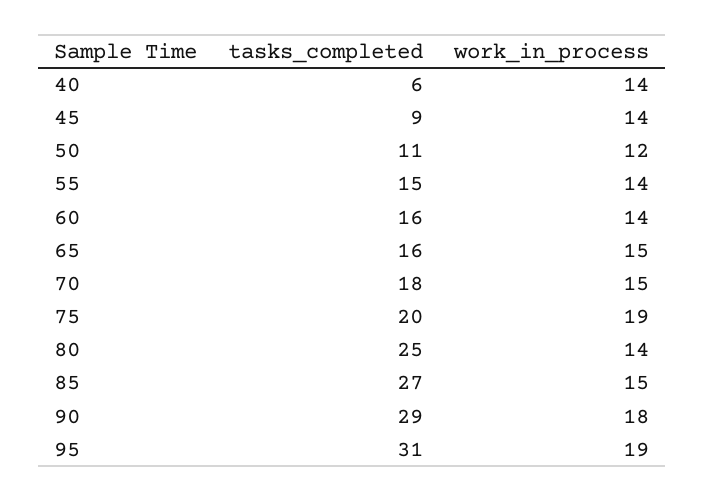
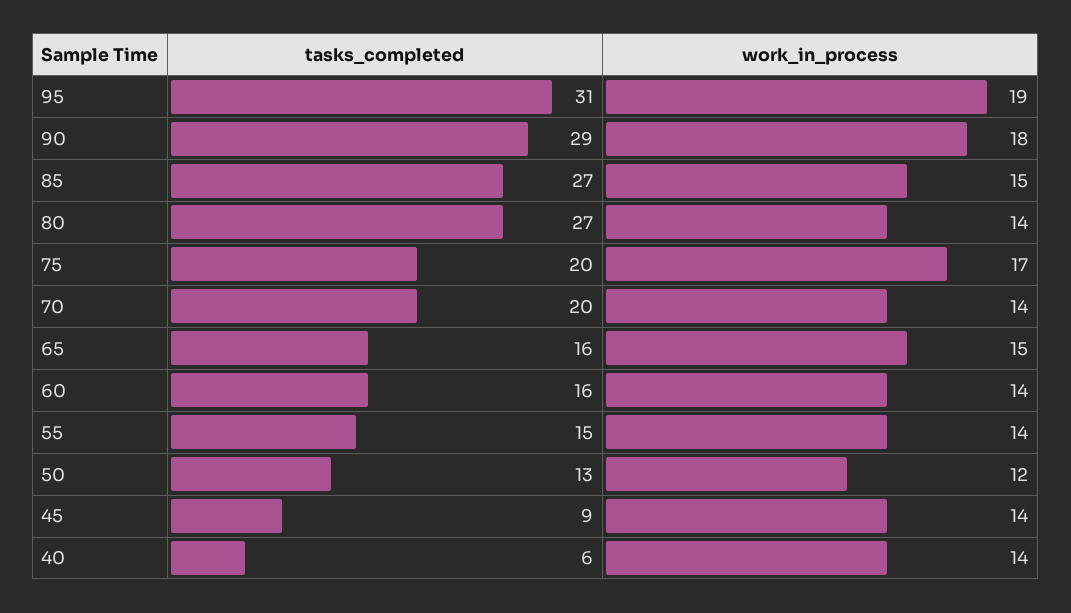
tasks_completed, 50: 11 -> 13
tasks_completed, 70: 18 -> 20
work_in_process, 70: 15 -> 14
work_in_process, 75: 19 -> 17
tasks_completed, 80: 25 -> 27

